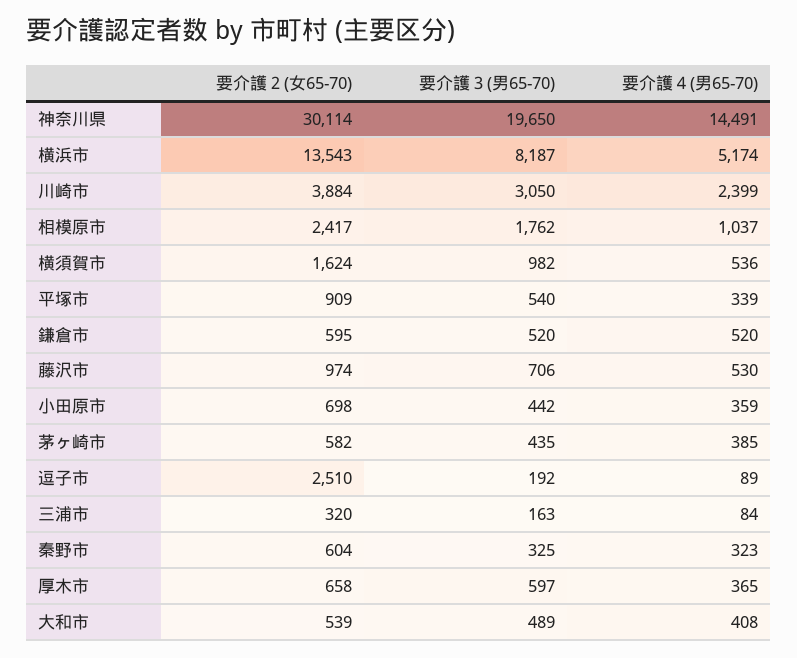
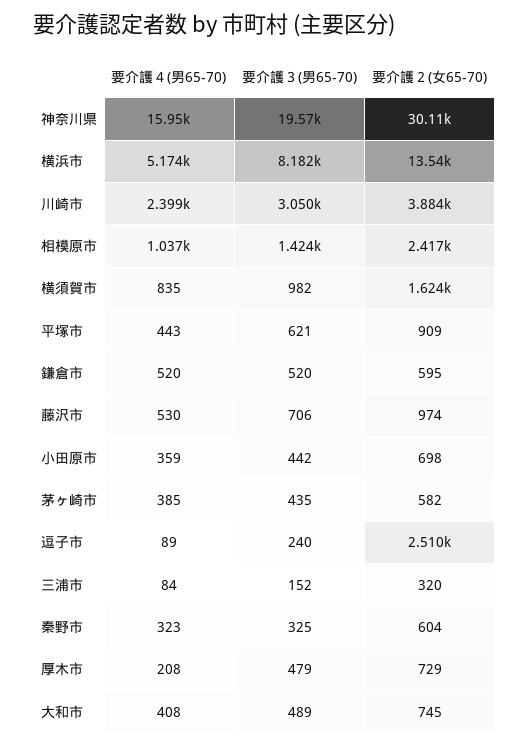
要介護３(男65-70), 神奈川県: 19650 -> 19570
要介護４(男65-70), 神奈川県: 14491 -> 15950
要介護３(男65-70), 横浜市: 8187 -> 8182
要介護３(男65-70), 相模原市: 1762 -> 1424
要介護４(男65-70), 横須賀市: 536 -> 835
要介護３(男65-70), 平塚市: 540 -> 621
要介護４(男65-70), 平塚市: 339 -> 443
要介護３(男65-70), 逗子市: 192 -> 240
要介護３(男65-70), 三浦市: 163 -> 152
要介護２(女65-70), 厚木市: 658 -> 729
要介護３(男65-70), 厚木市: 597 -> 479
要介護４(男65-70), 厚木市: 365 -> 208
要介護２(女65-70), 大和市: 539 -> 745

